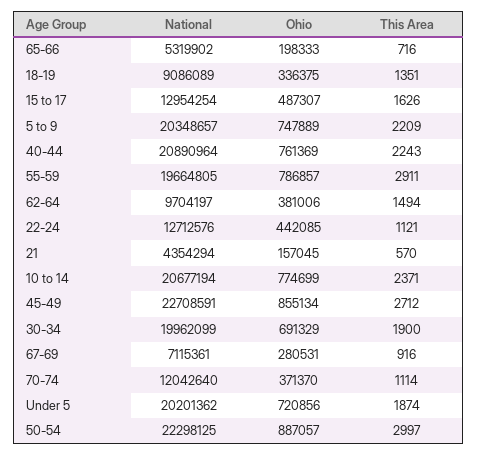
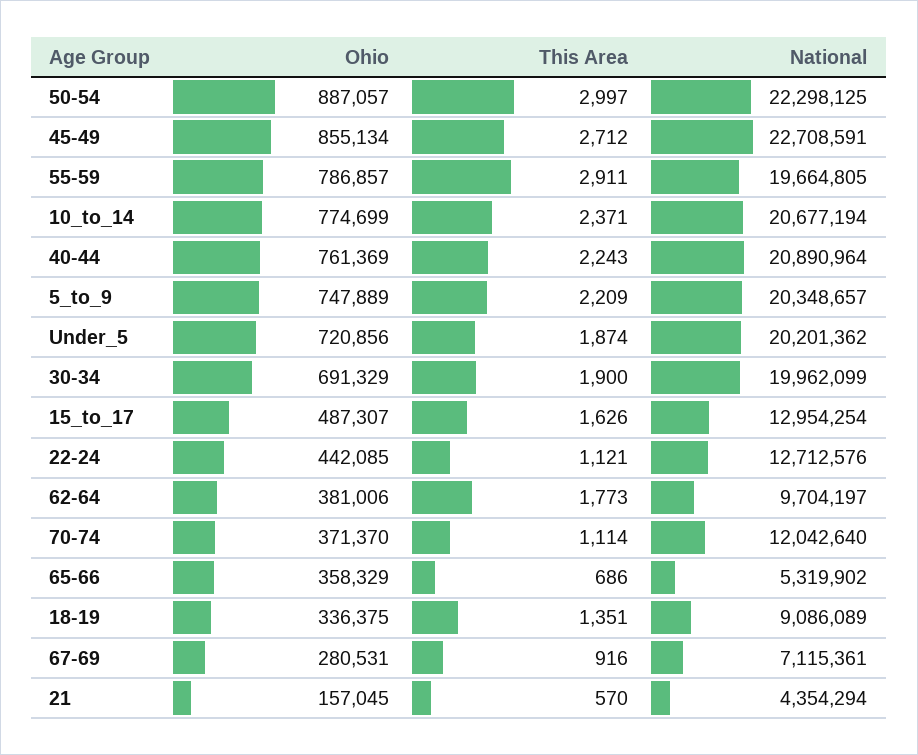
Ohio, 65-66: 198333 -> 358329
This Area, 65-66: 716 -> 686
This Area, 62-64: 1494 -> 1773

